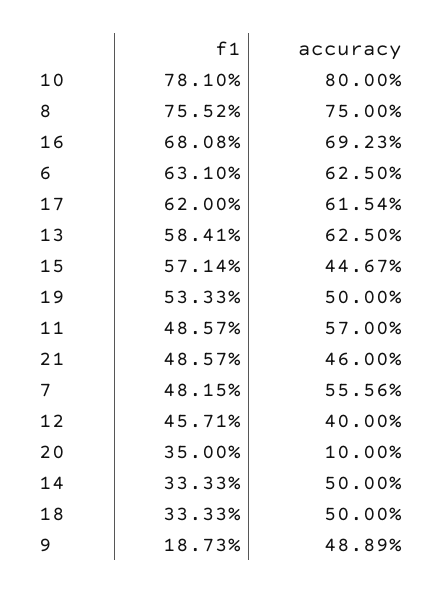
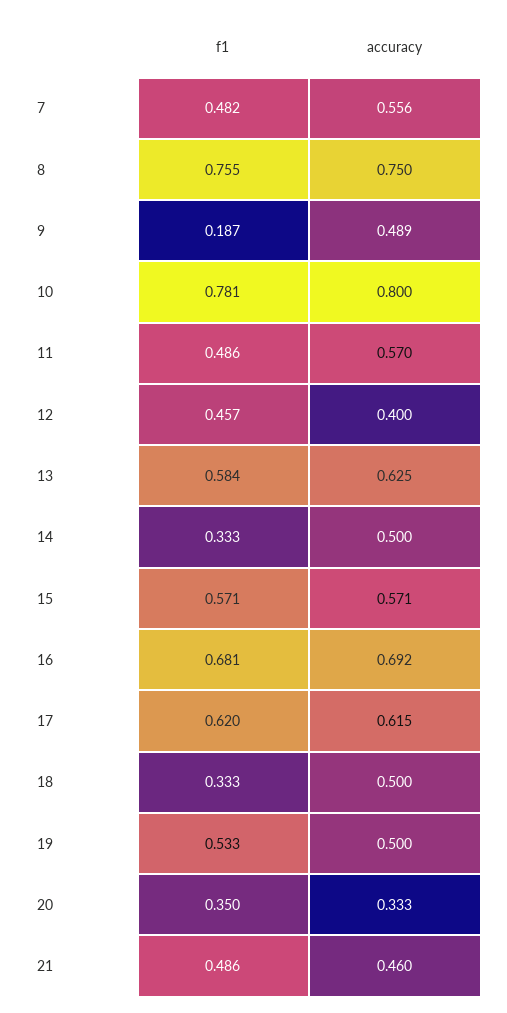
f1, 6: 0.631 -> none
accuracy, 6: 0.625 -> none
accuracy, 15: 0.4467 -> 0.571
accuracy, 20: 0.1 -> 0.333

